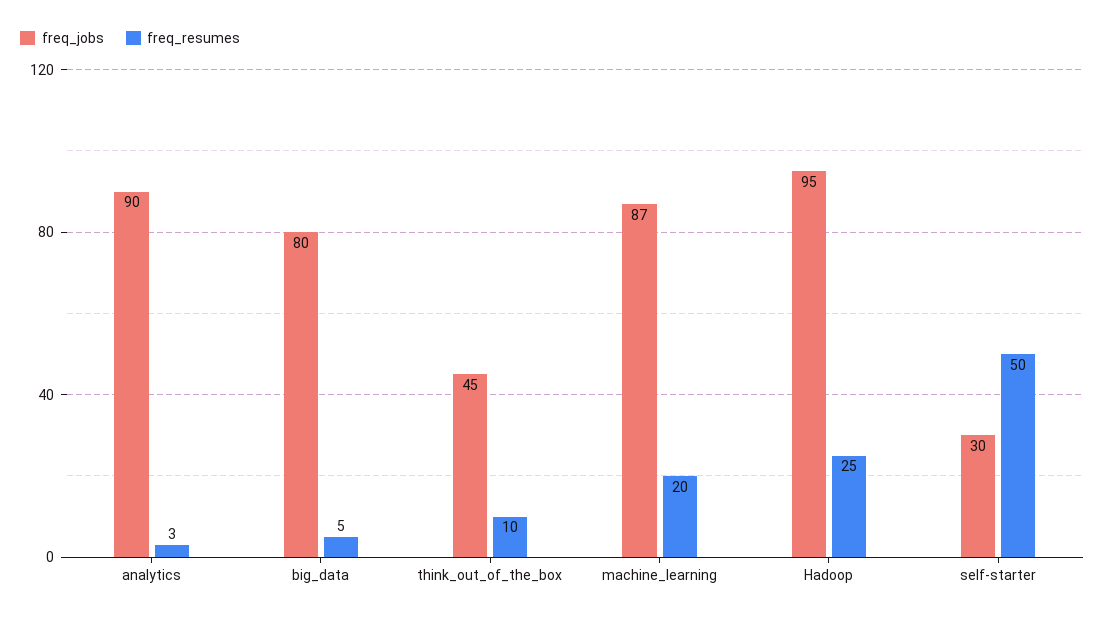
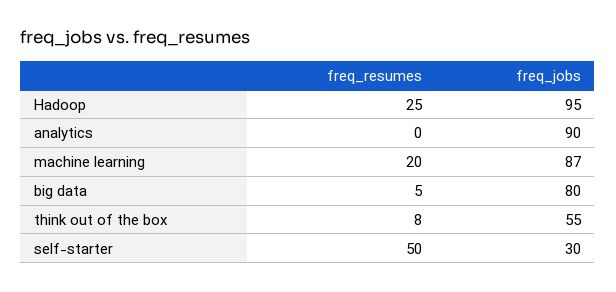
freq_resumes, analytics: 3 -> 0
freq_jobs, think_out_of_the_box: 45 -> 55
freq_resumes, think_out_of_the_box: 10 -> 8

